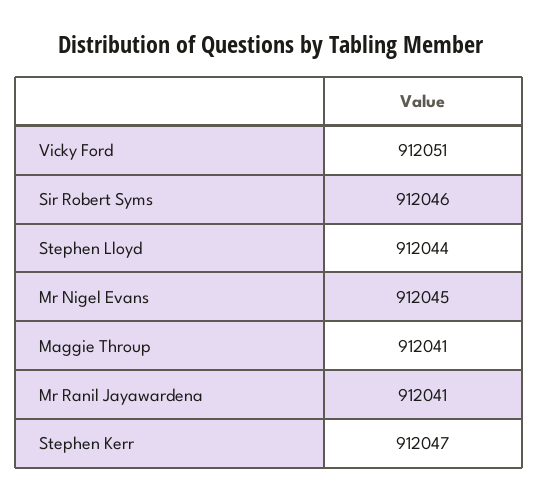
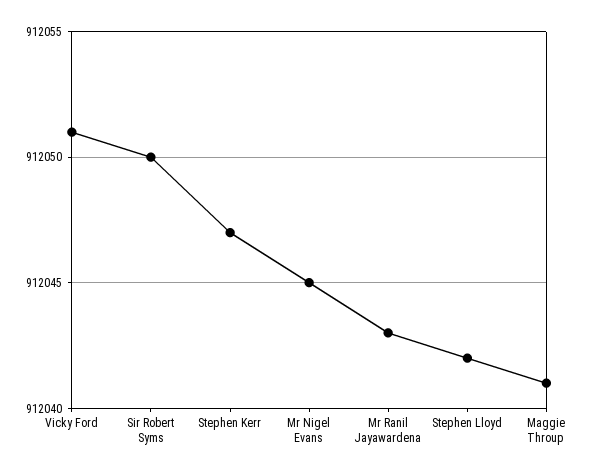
Sir Robert Syms: 912046 -> 912050
Stephen Lloyd: 912044 -> 912042
Mr Ranil Jayawardena: 912041 -> 912043

